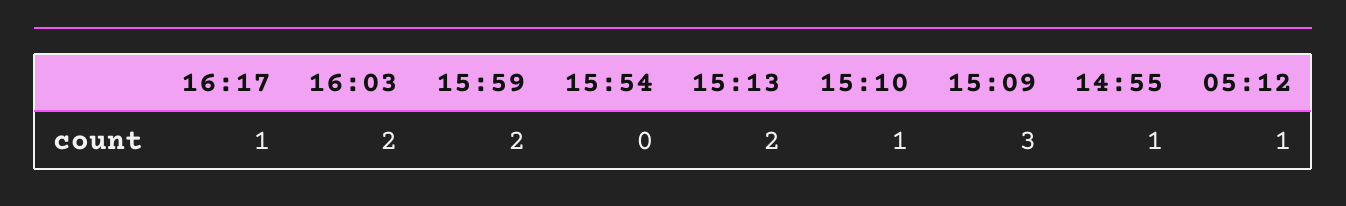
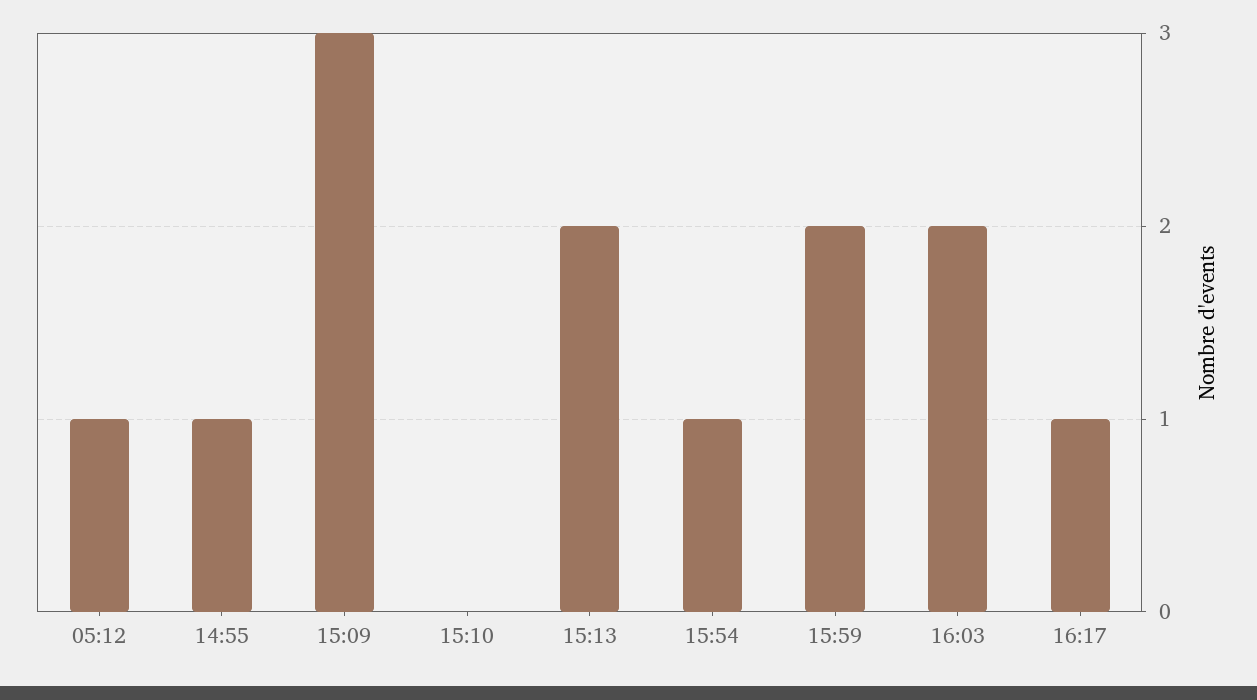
15:54: 0 -> 1
15:10: 1 -> 0

